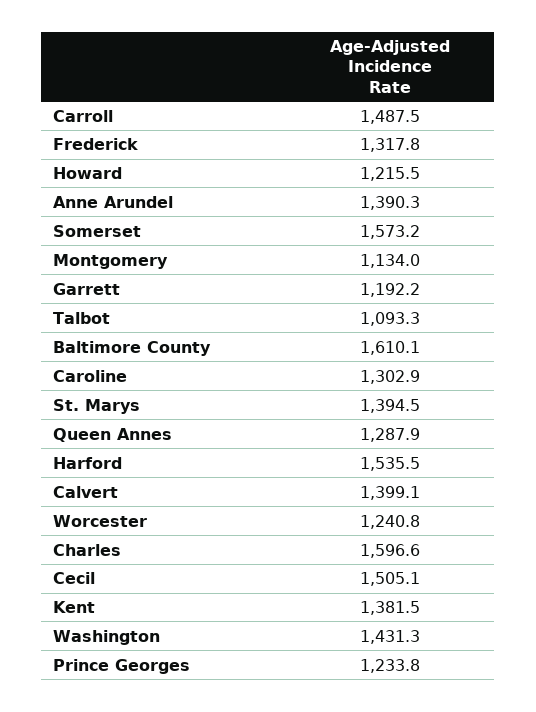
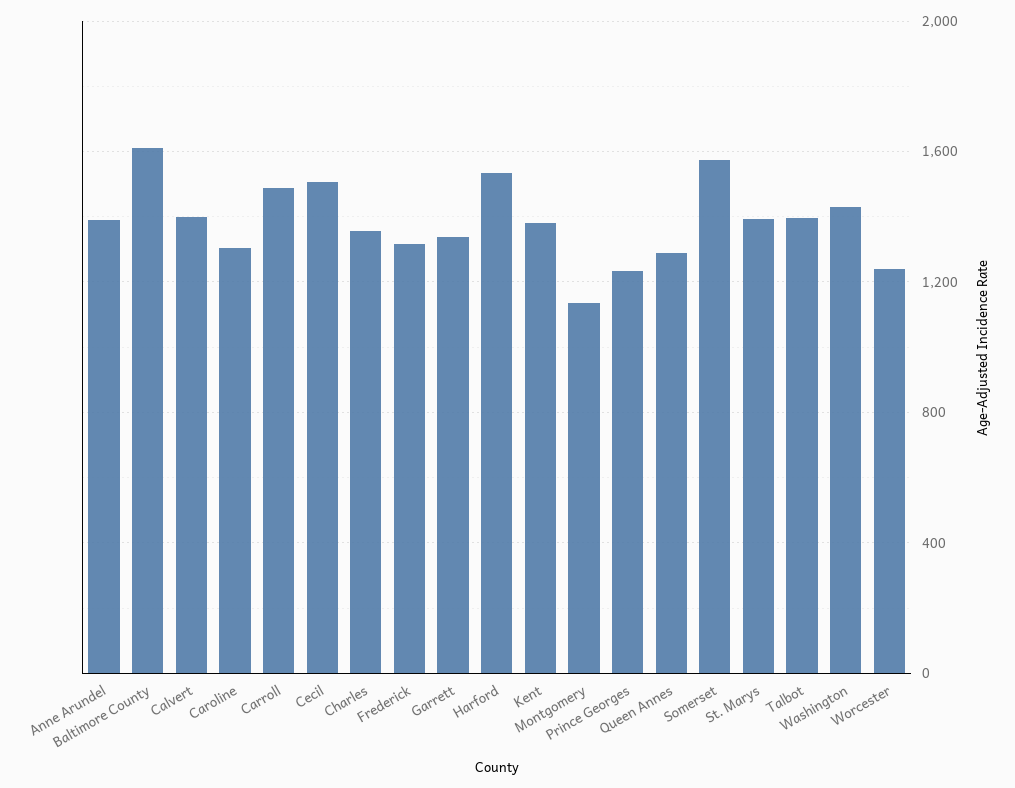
Howard: 1215.5 -> none
Garrett: 1192.2 -> 1350
Talbot: 1093.3 -> 1400
Charles: 1596.6 -> 1350

